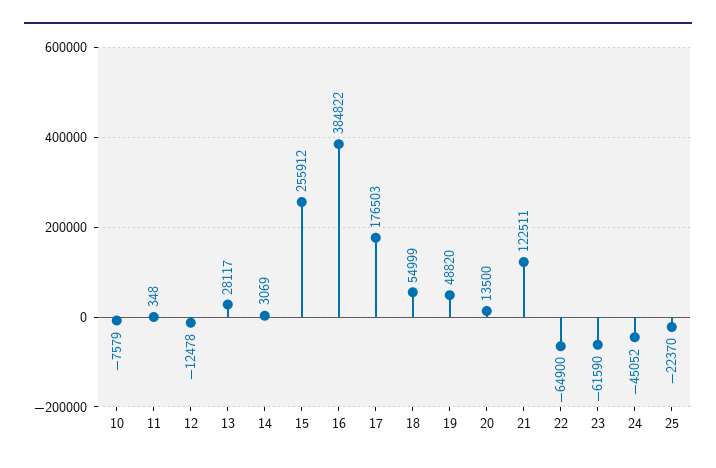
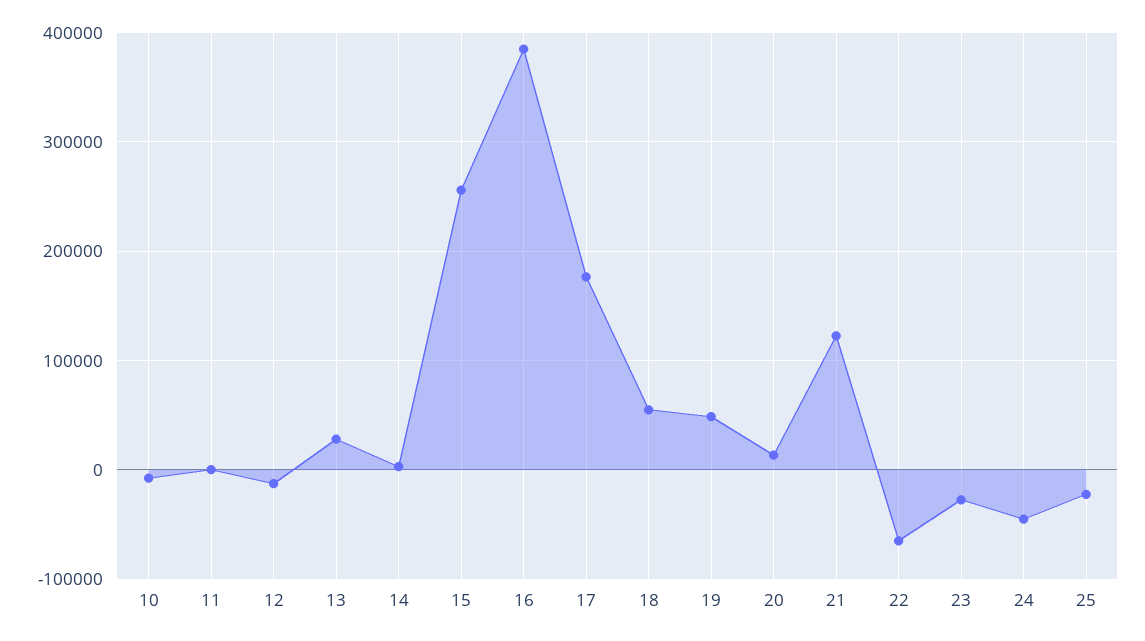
23: -61590 -> -30000

